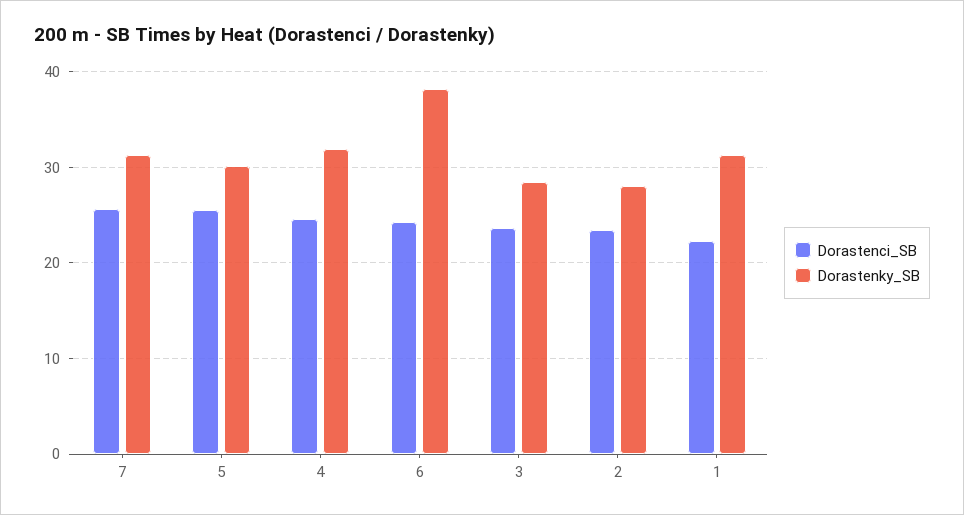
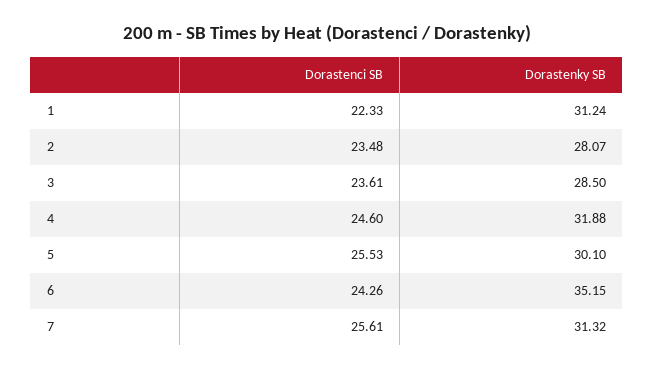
Dorastenky_SB, 6: 38 -> 35.15

